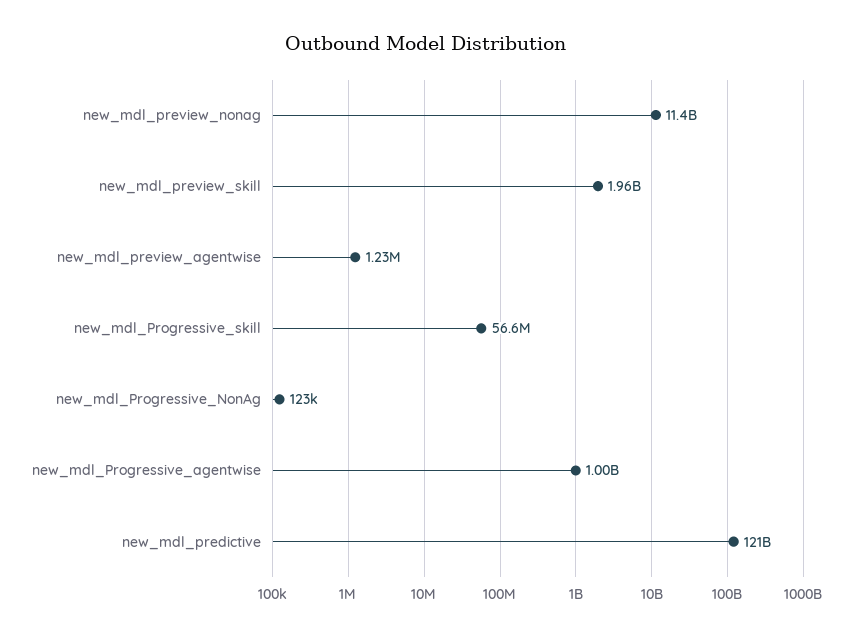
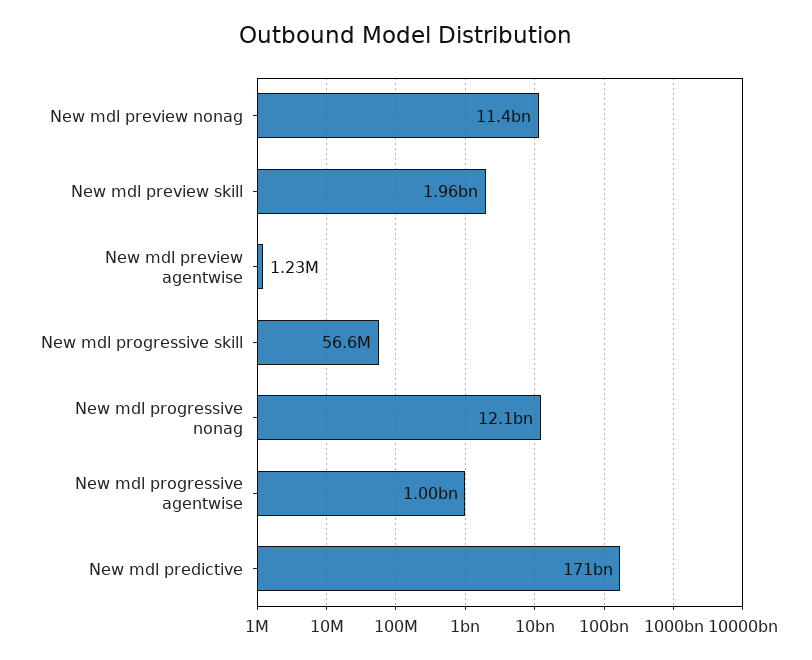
new_mdl_Progressive_NonAg: 123000 -> 12100000000
new_mdl_predictive: 121000000000 -> 171000000000

